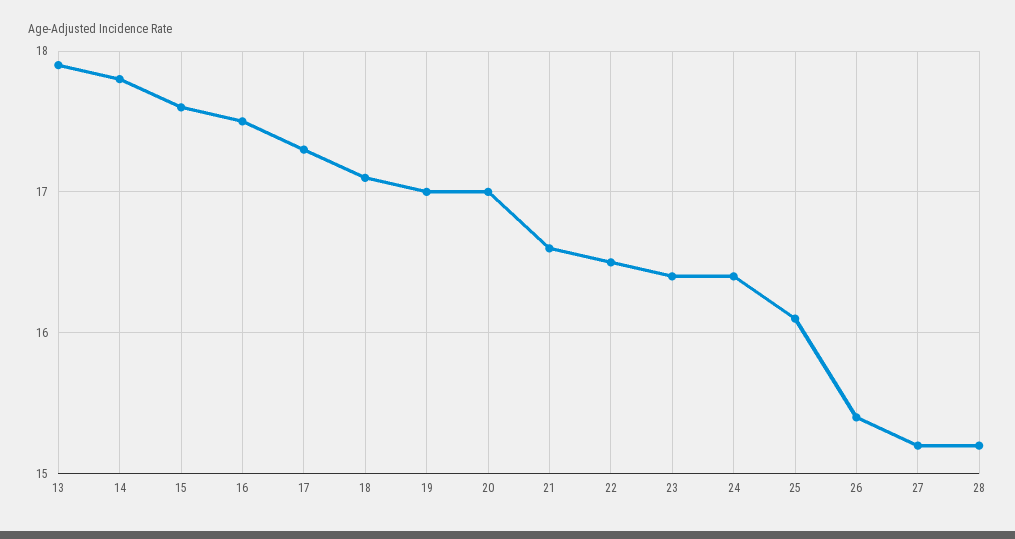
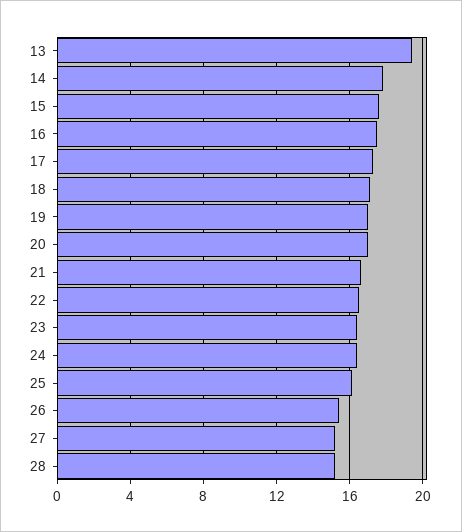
13: 17.9 -> 19.5

